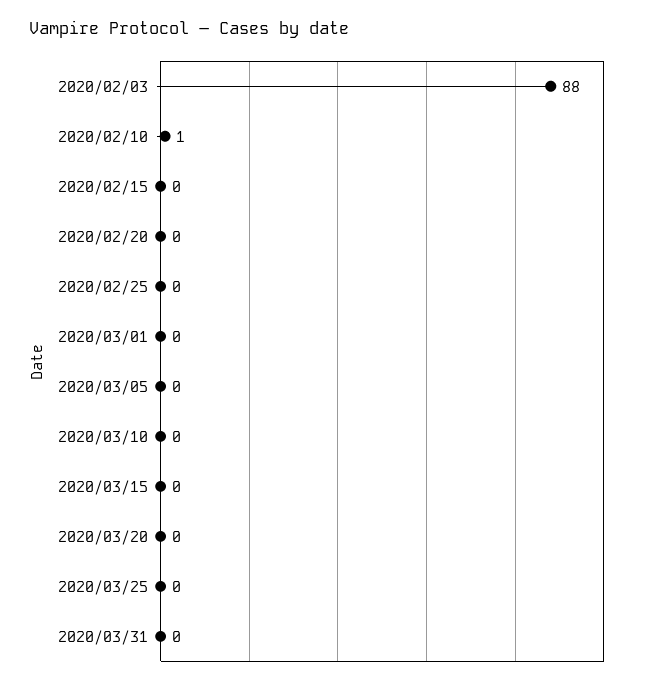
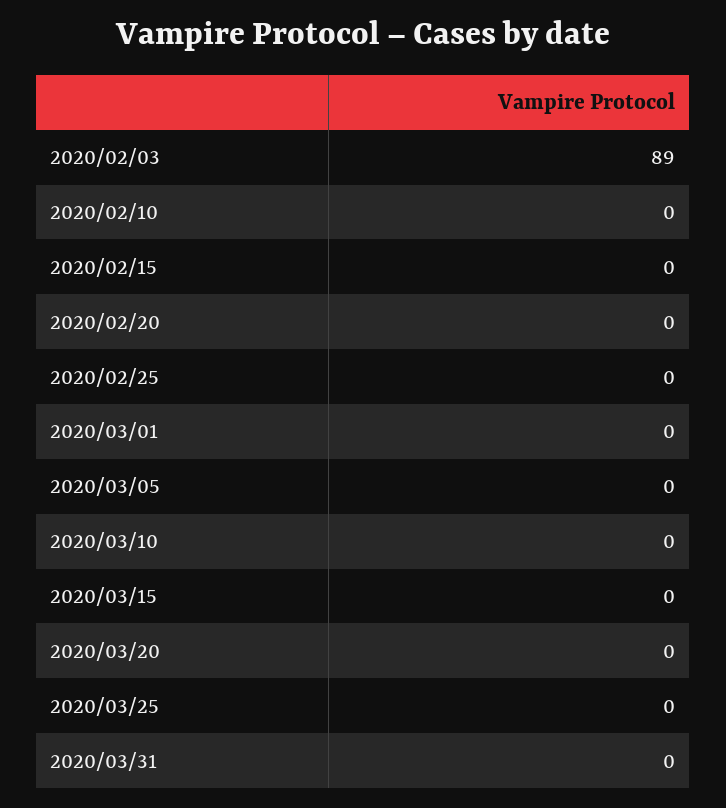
2020/02/03: 88 -> 89
2020/02/10: 1 -> 0

